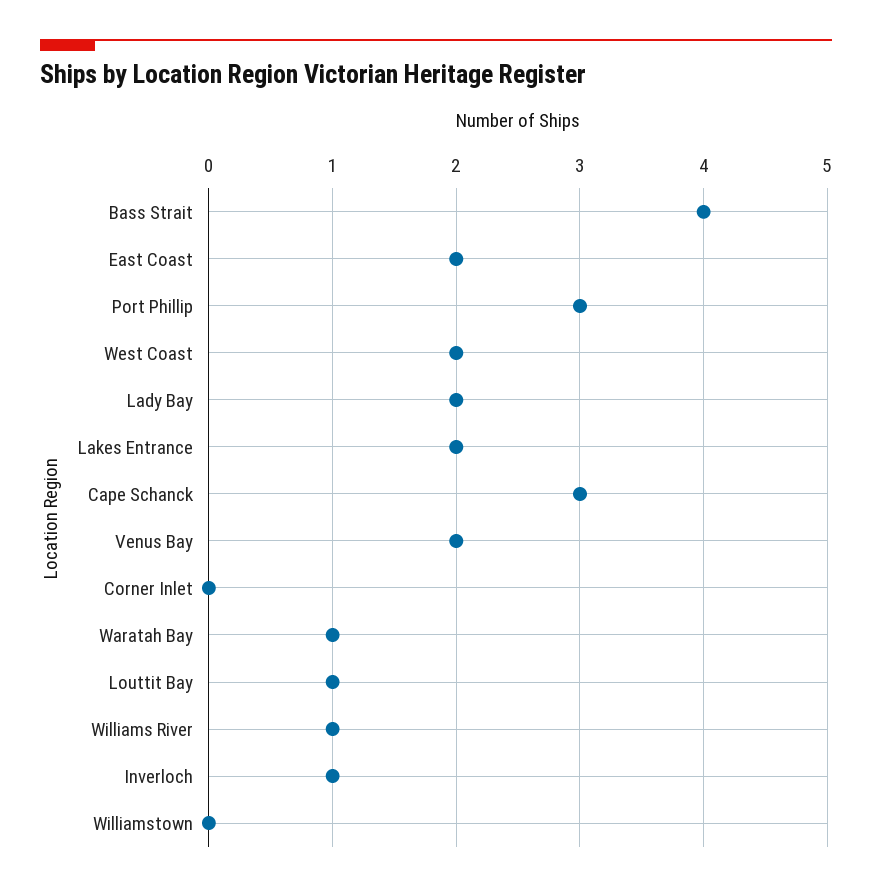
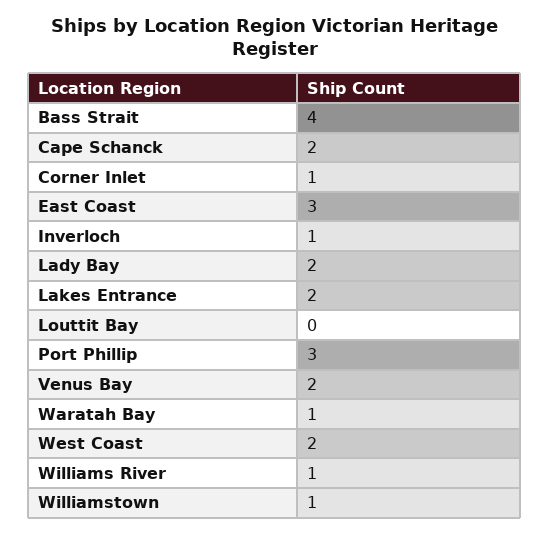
East Coast: 2 -> 3
Cape Schanck: 3 -> 2
Corner Inlet: 0 -> 1
Louttit Bay: 1 -> 0
Williamstown: 0 -> 1

